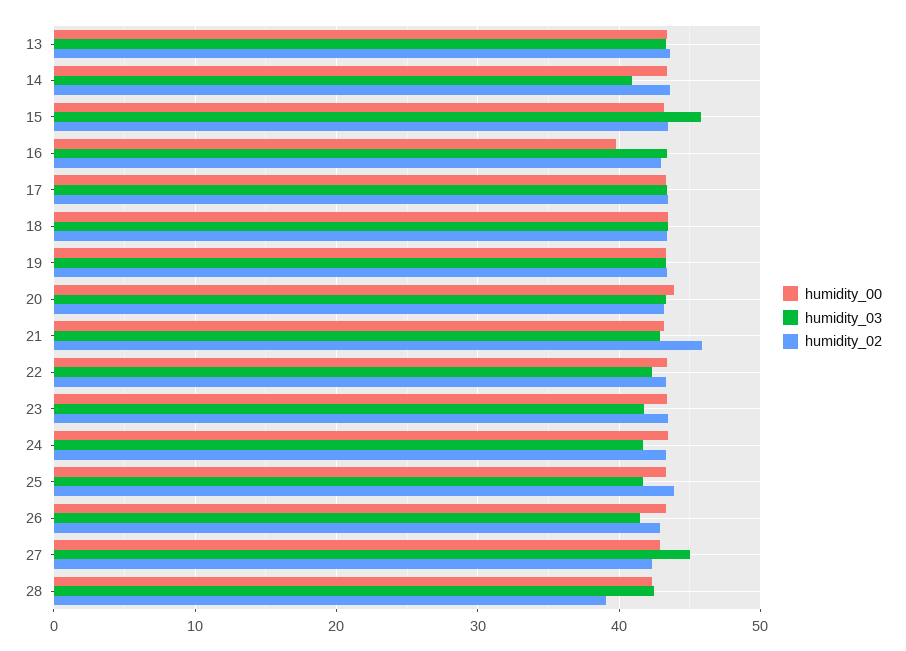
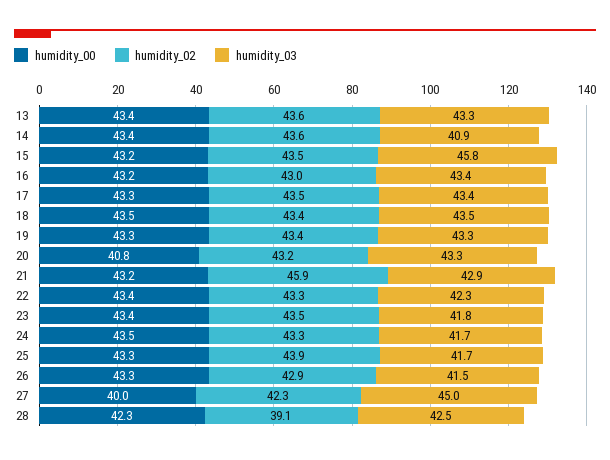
humidity_00, 16: 40 -> 43.2
humidity_00, 20: 44 -> 40.8
humidity_00, 27: 43 -> 40

